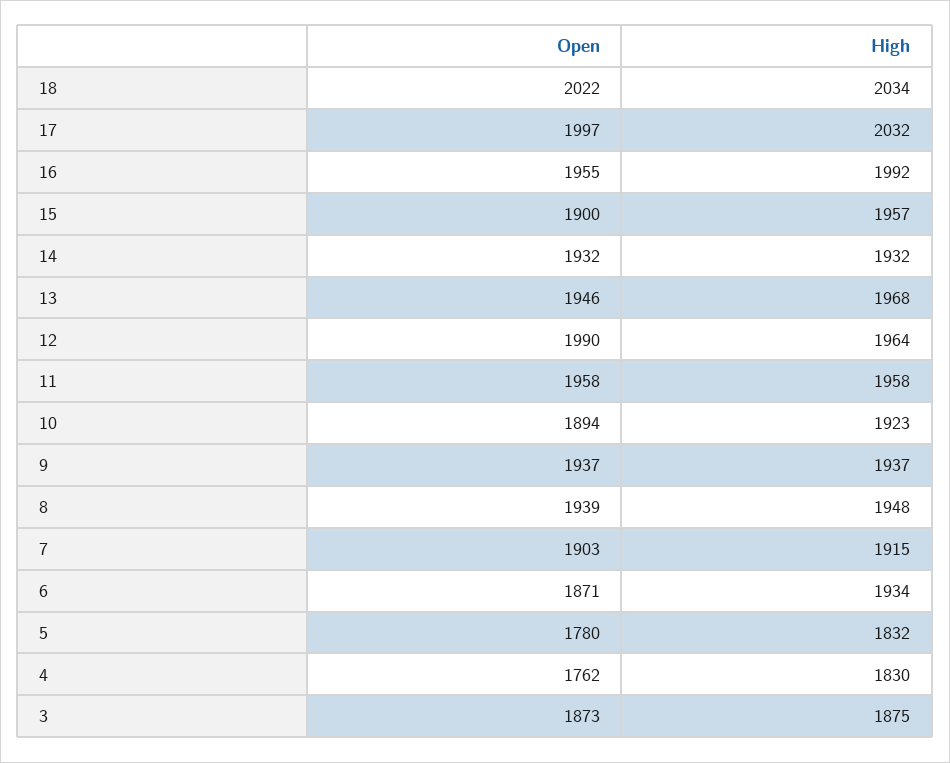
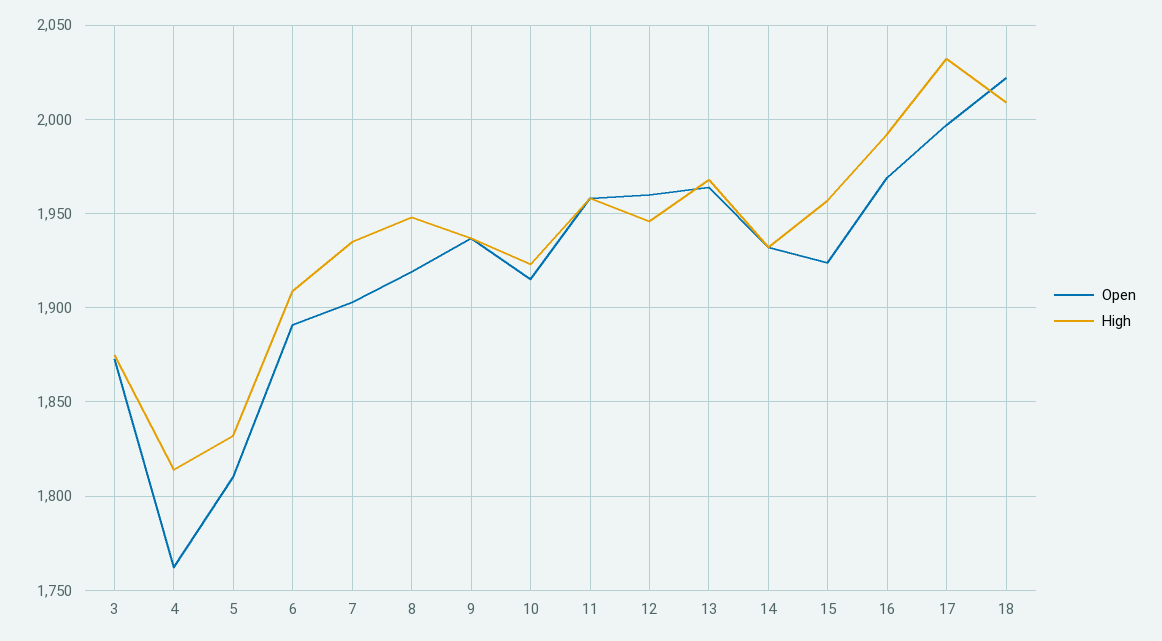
High, 18: 2034 -> 2010
Open, 16: 1955 -> 1970
Open, 15: 1900 -> 1925
Open, 13: 1946 -> 1965
Open, 12: 1990 -> 1960
High, 12: 1964 -> 1945
Open, 10: 1894 -> 1915
Open, 8: 1939 -> 1920
High, 7: 1915 -> 1935
Open, 6: 1871 -> 1890
High, 6: 1934 -> 1910
Open, 5: 1780 -> 1810
High, 4: 1830 -> 1815

